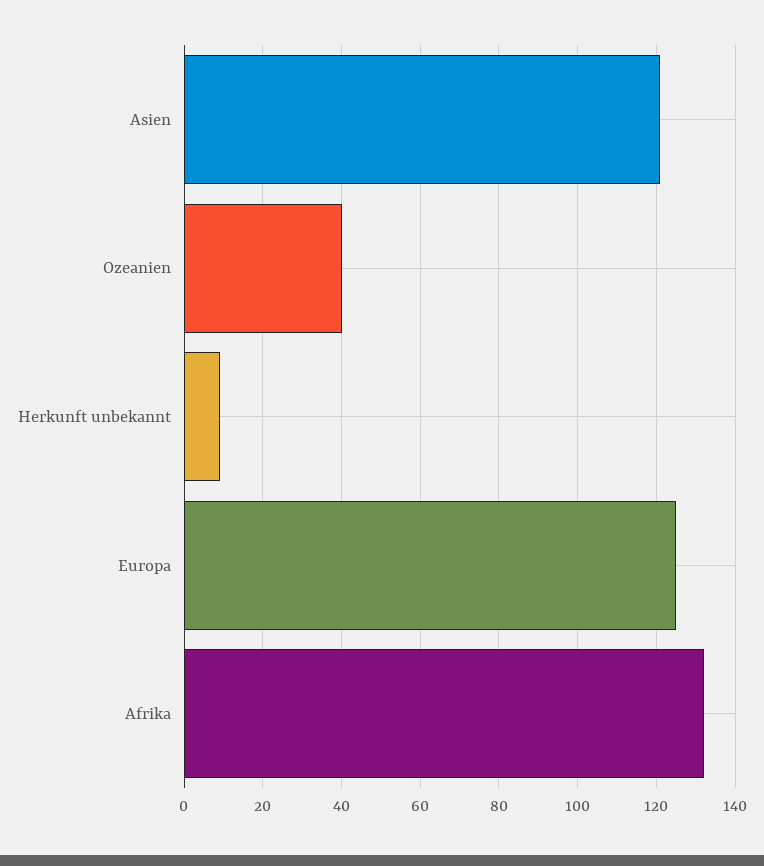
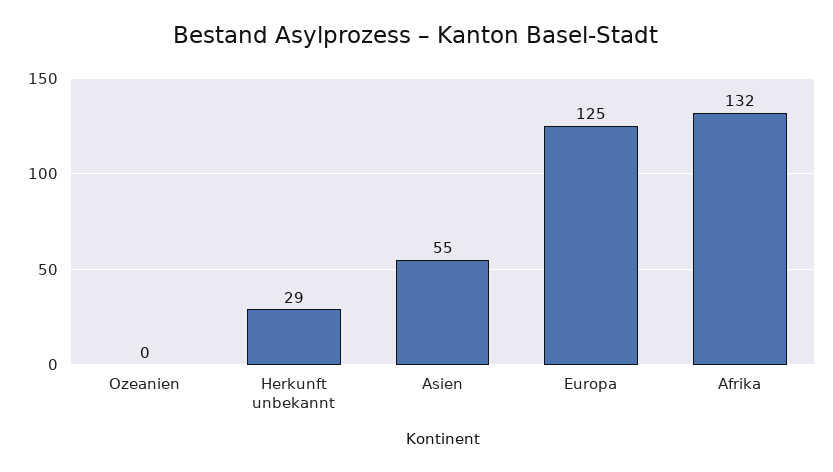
Asien: 120 -> 55
Ozeanien: 40 -> 0
Herkunft unbekannt: 10 -> 29

